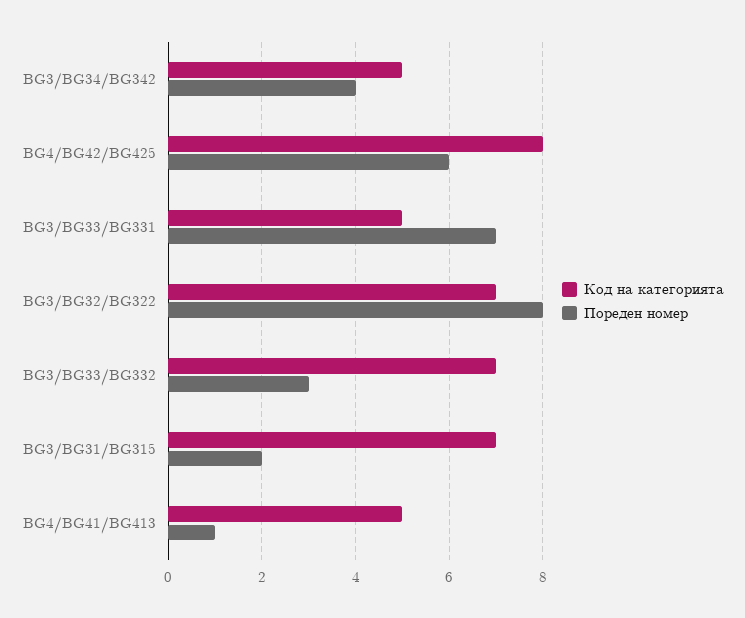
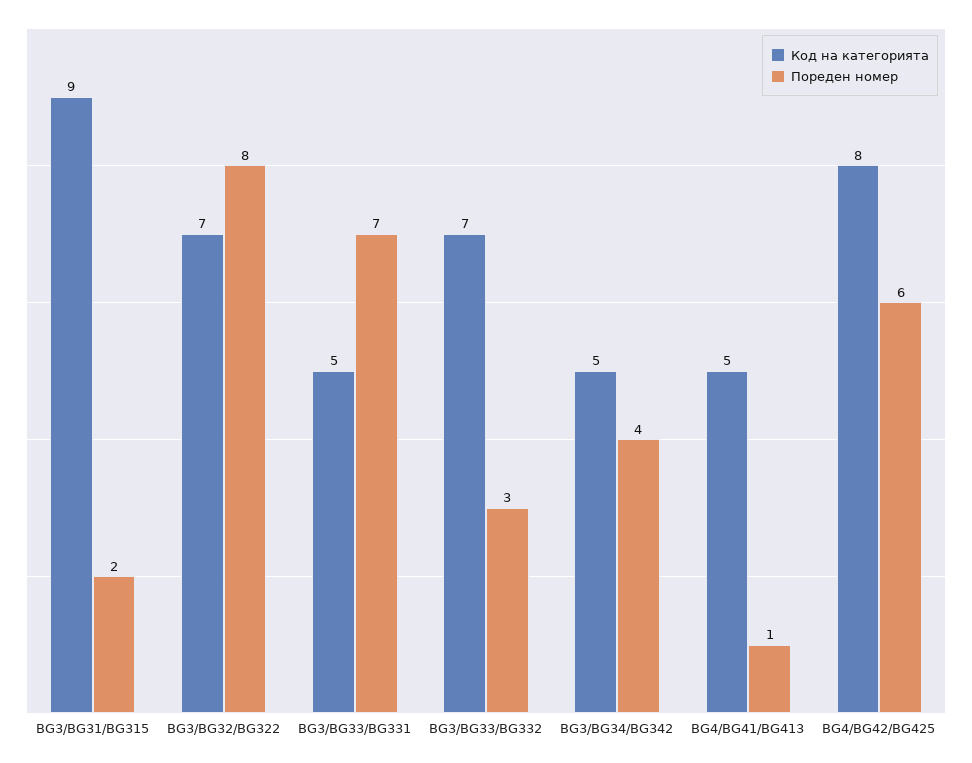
Код на категорията, BG3/BG31/BG315: 7 -> 9

